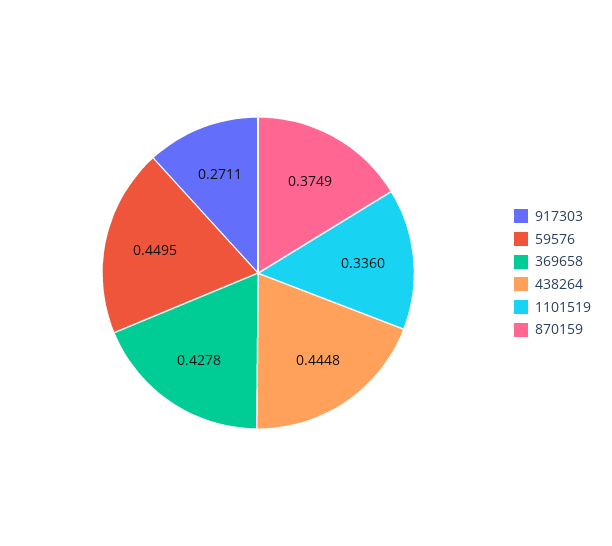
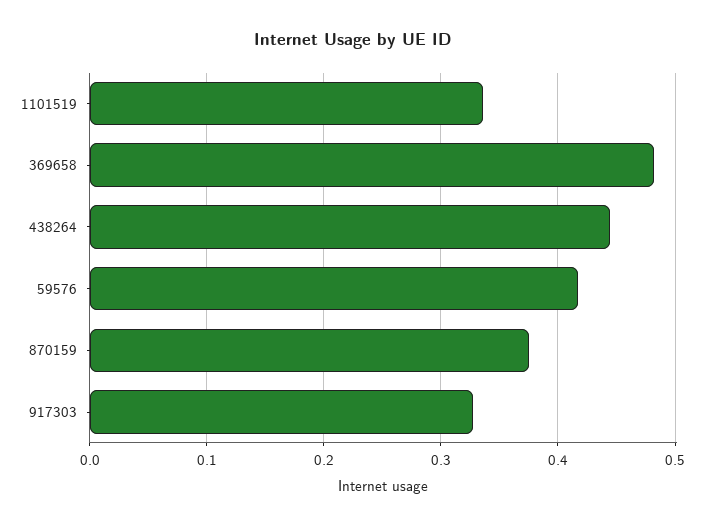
917303: 0.2711 -> 0.33
59576: 0.4495 -> 0.42
369658: 0.4278 -> 0.48

